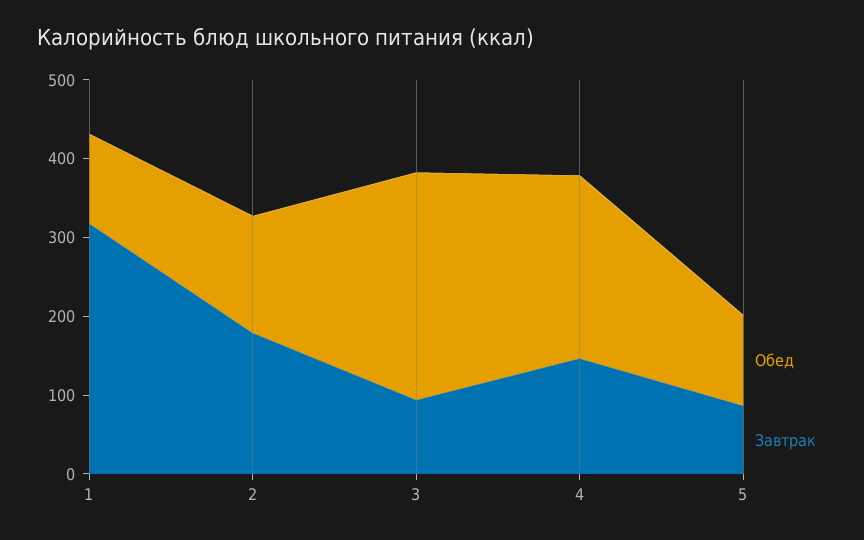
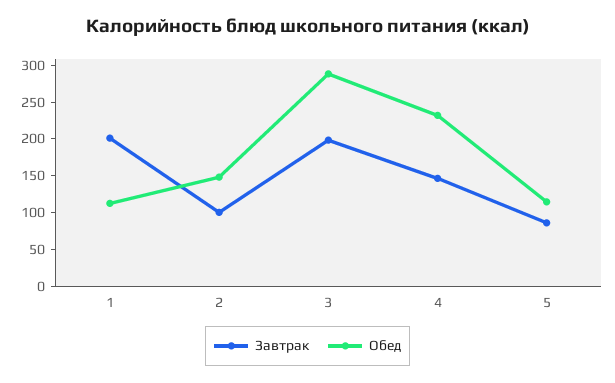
Завтрак, 1: 320 -> 200
Завтрак, 2: 180 -> 100
Завтрак, 3: 100 -> 200

